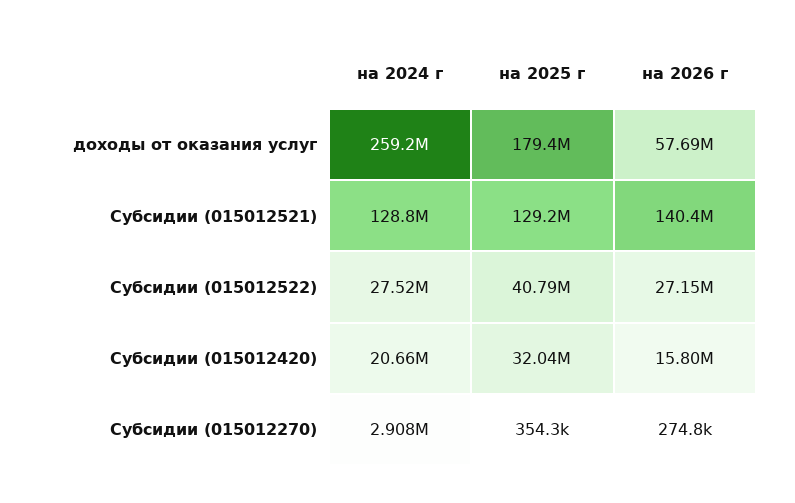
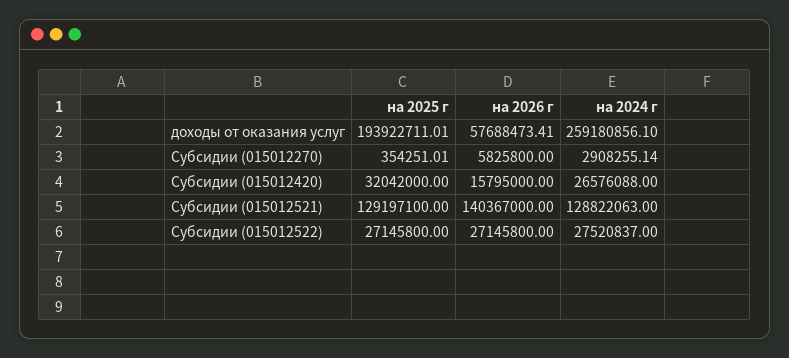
на 2025 г, доходы от оказания услуг: 179400000 -> 193922711.01
на 2025 г, Субсидии (015012522): 40790000 -> 27145800
на 2024 г, Субсидии (015012420): 20660000 -> 26576088
на 2026 г, Субсидии (015012270): 274800 -> 5825800

